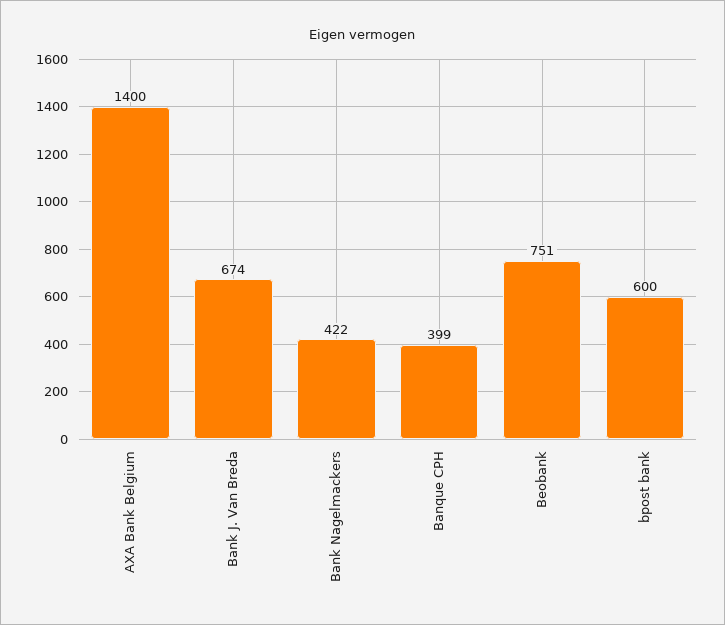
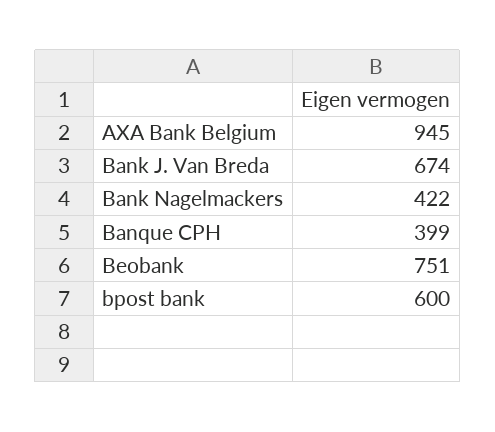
AXA Bank Belgium: 1400 -> 945

